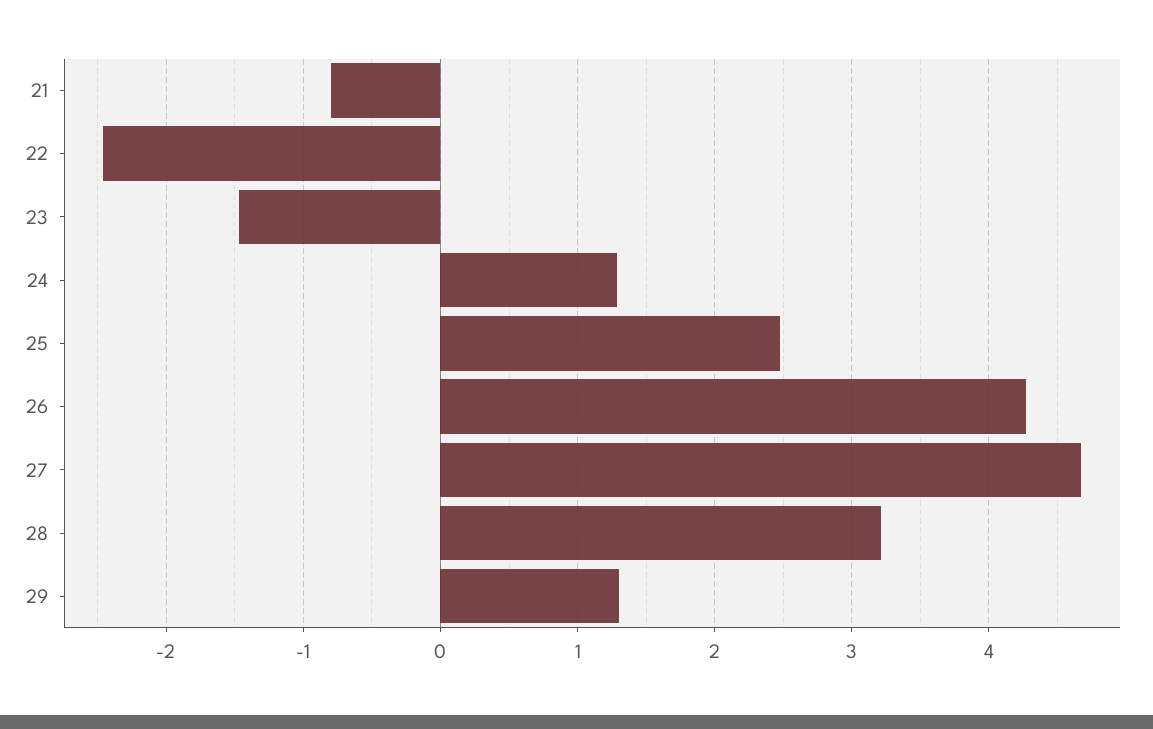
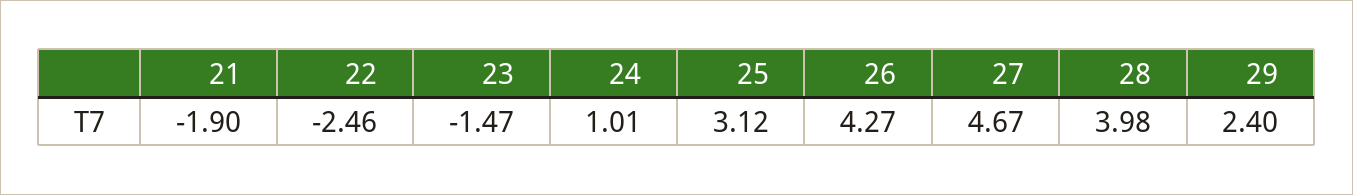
21: -0.8 -> -1.9
24: 1.3 -> 1.01
25: 2.5 -> 3.12
28: 3.2 -> 3.98
29: 1.3 -> 2.4

